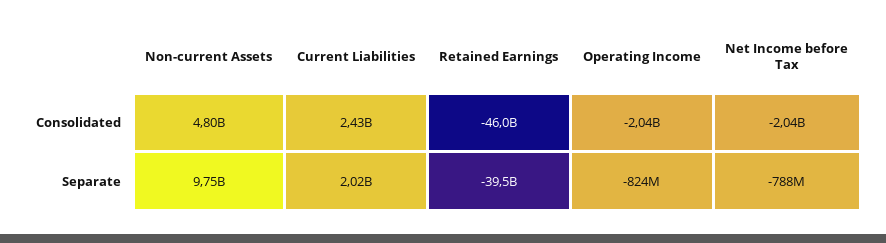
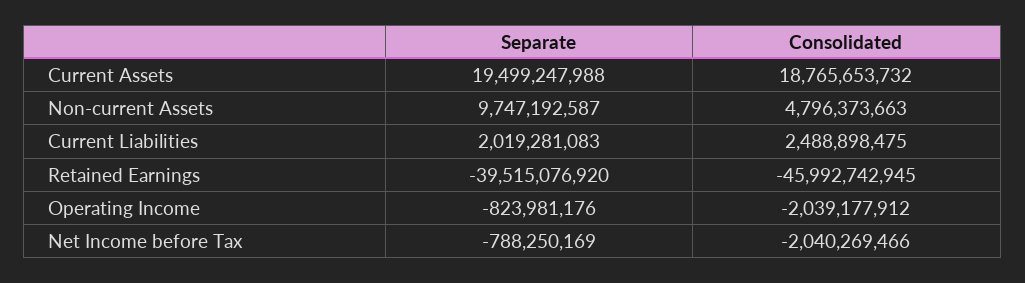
Current Liabilities, Consolidated: 2430000000 -> 2488898475
Current Assets, Separate: none -> 19499247988
Current Assets, Consolidated: none -> 18765653732

